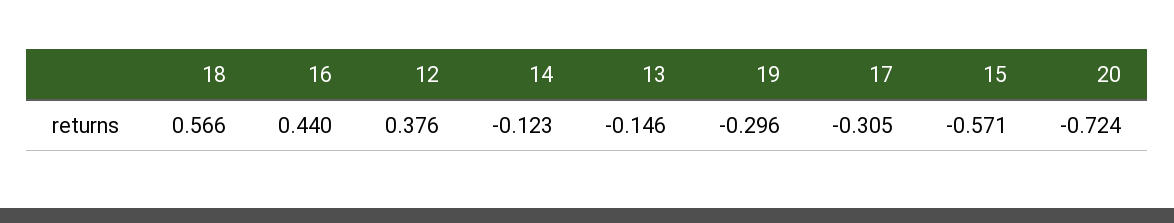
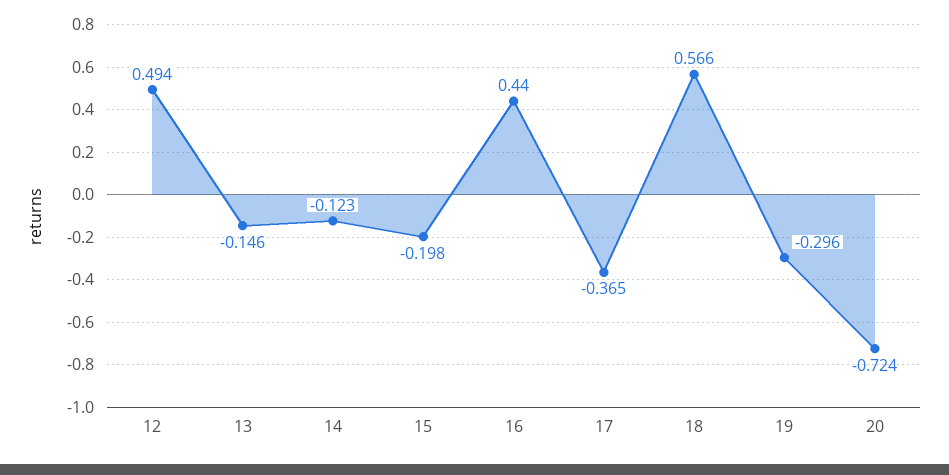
12: 0.376 -> 0.494
17: -0.305 -> -0.365
15: -0.571 -> -0.198

